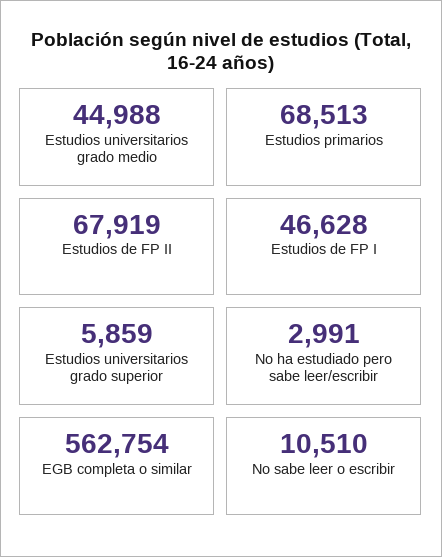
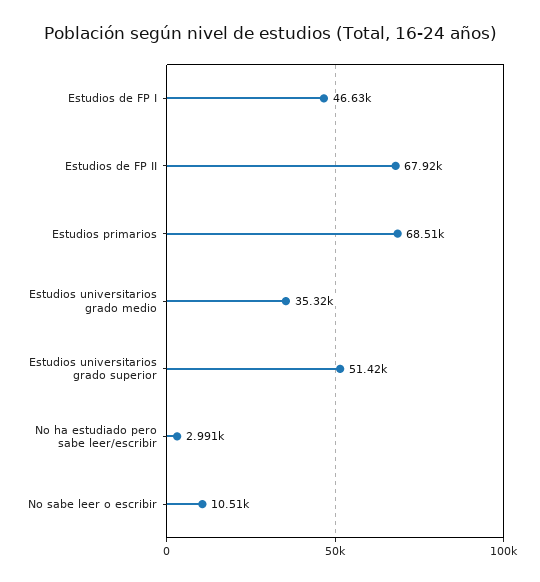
Estudios universitarios grado medio: 44988 -> 35320
Estudios universitarios grado superior: 5859 -> 51420
EGB completa o similar: 562754 -> none

